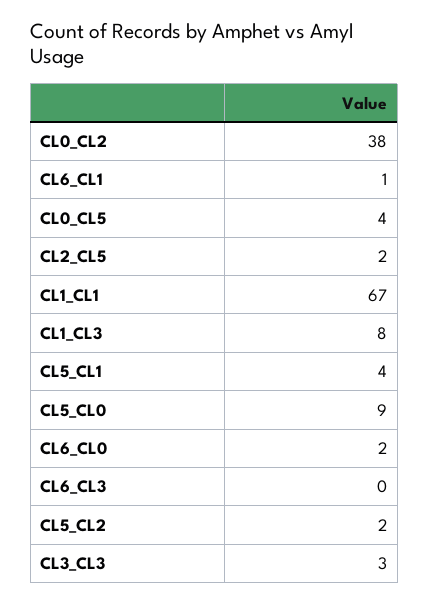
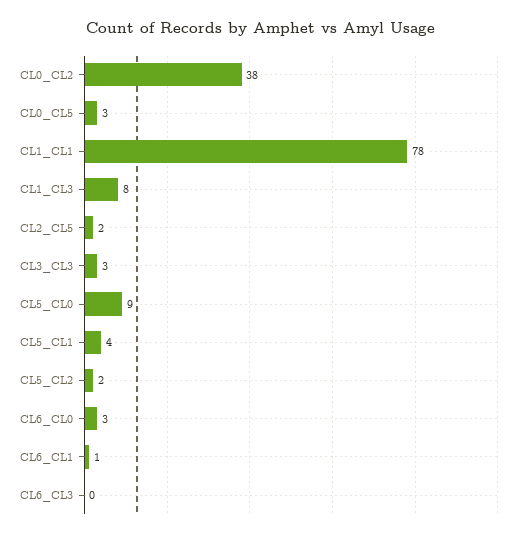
CL0_CL5: 4 -> 3
CL1_CL1: 67 -> 78
CL6_CL0: 2 -> 3

